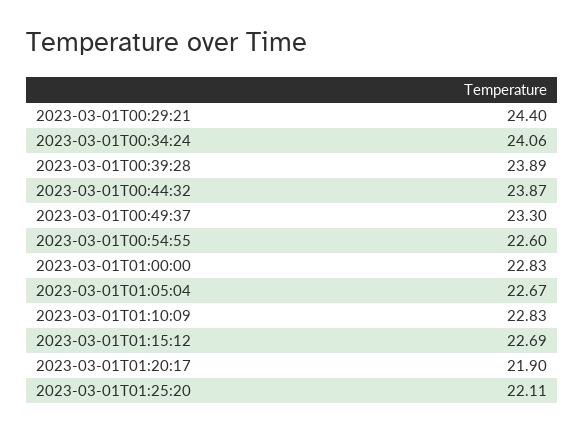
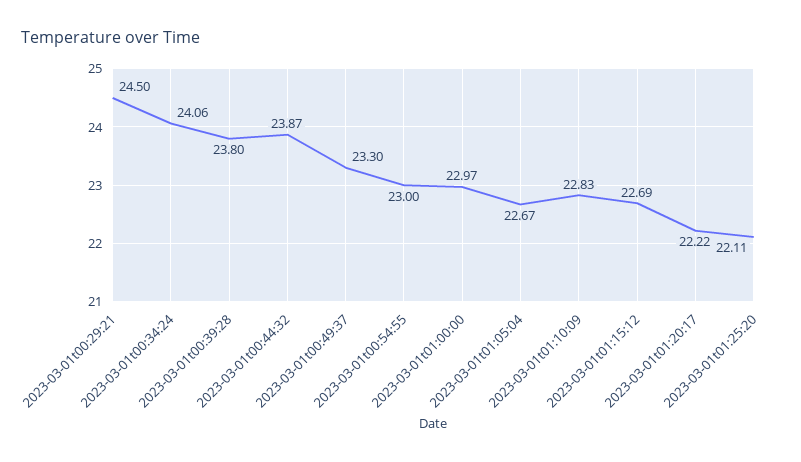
2023-03-01T00:29:21: 24.4 -> 24.5
2023-03-01T00:39:28: 23.89 -> 23.8
2023-03-01T00:54:55: 22.6 -> 23
2023-03-01T01:00:00: 22.83 -> 22.97
2023-03-01T01:20:17: 21.9 -> 22.22

